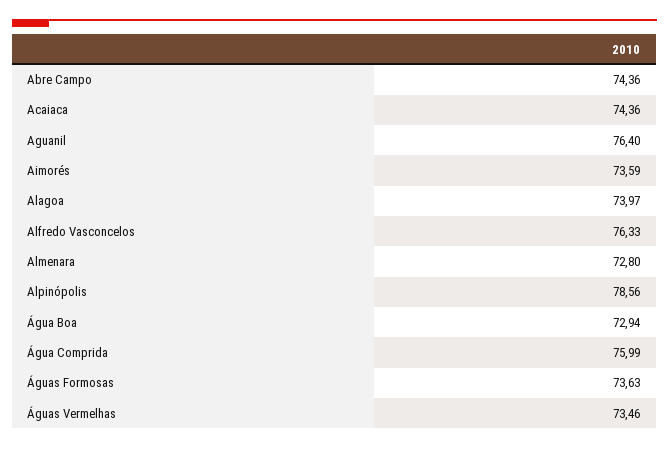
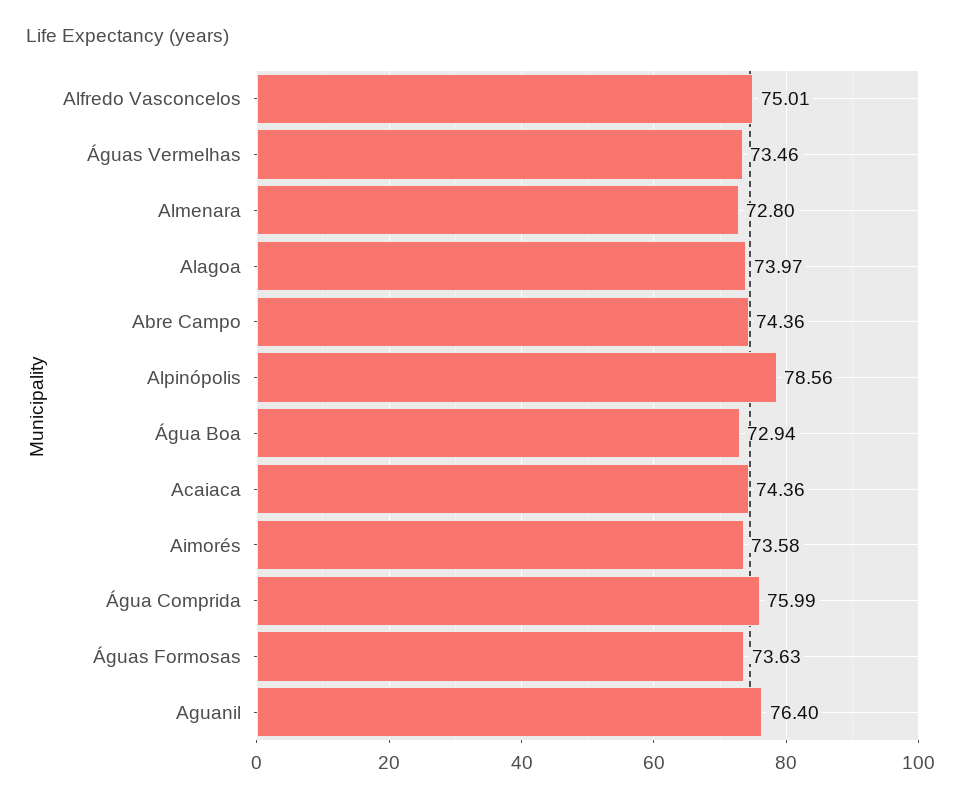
Aimorés: 73.59 -> 73.58
Alfredo Vasconcelos: 76.33 -> 75.01

